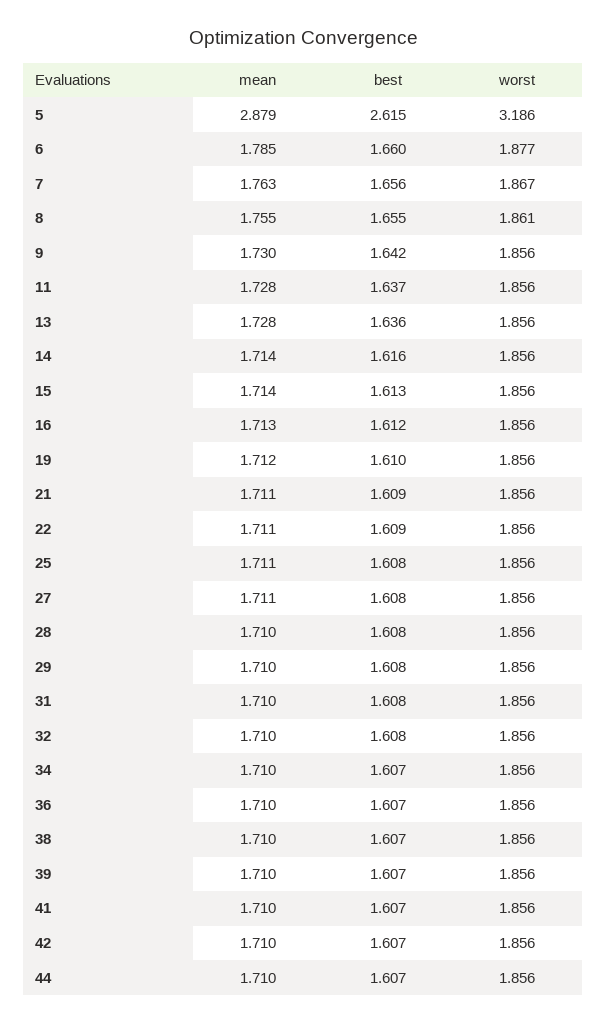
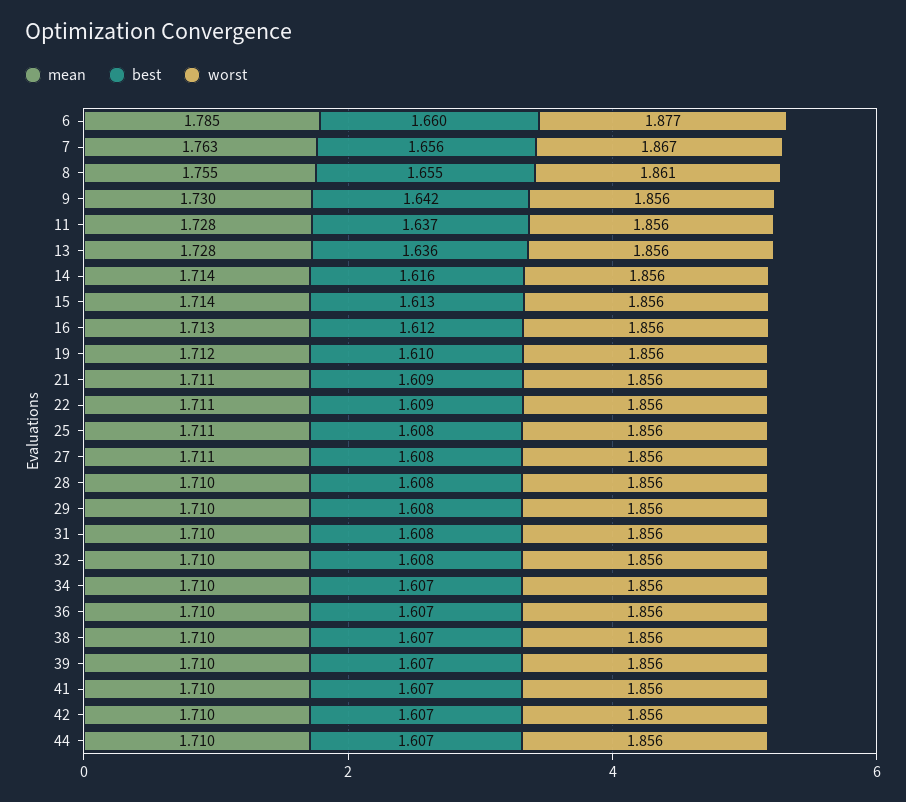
mean, 5: 2.879 -> none
best, 5: 2.615 -> none
worst, 5: 3.186 -> none

